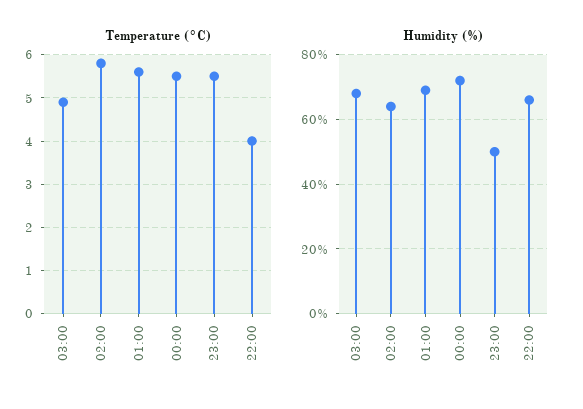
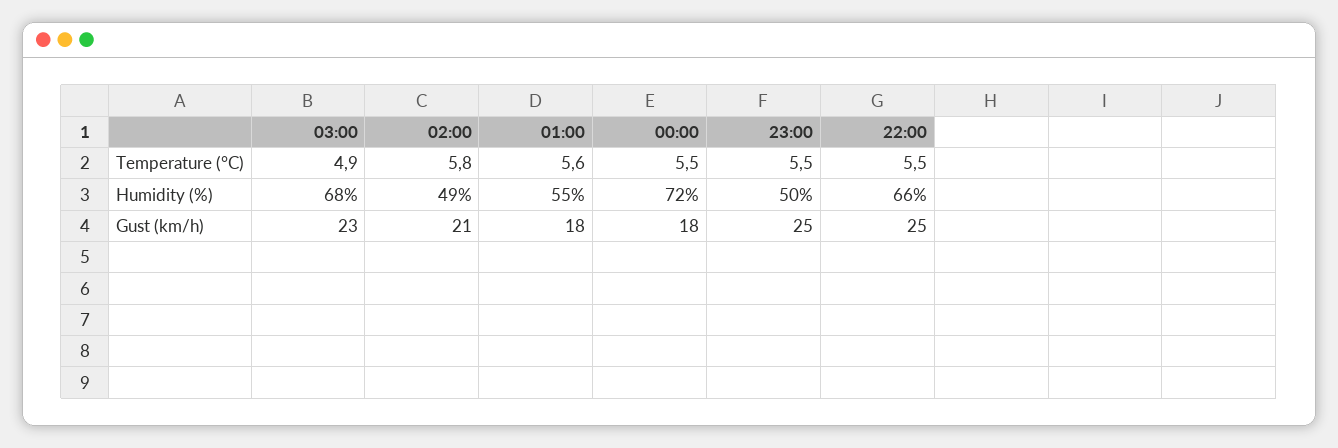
Temperature (°C), 22:00: 4 -> 5.5
Humidity (%), 02:00: 65 -> 49
Humidity (%), 01:00: 70 -> 55
Gust (km/h), 03:00: none -> 23
Gust (km/h), 02:00: none -> 21
Gust (km/h), 01:00: none -> 18
Gust (km/h), 00:00: none -> 18
Gust (km/h), 23:00: none -> 25
Gust (km/h), 22:00: none -> 25

